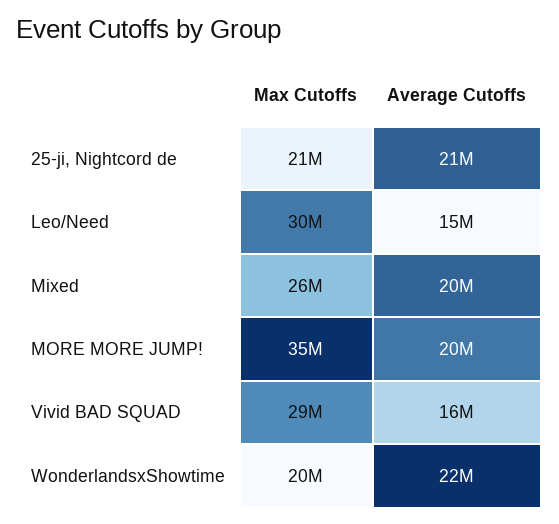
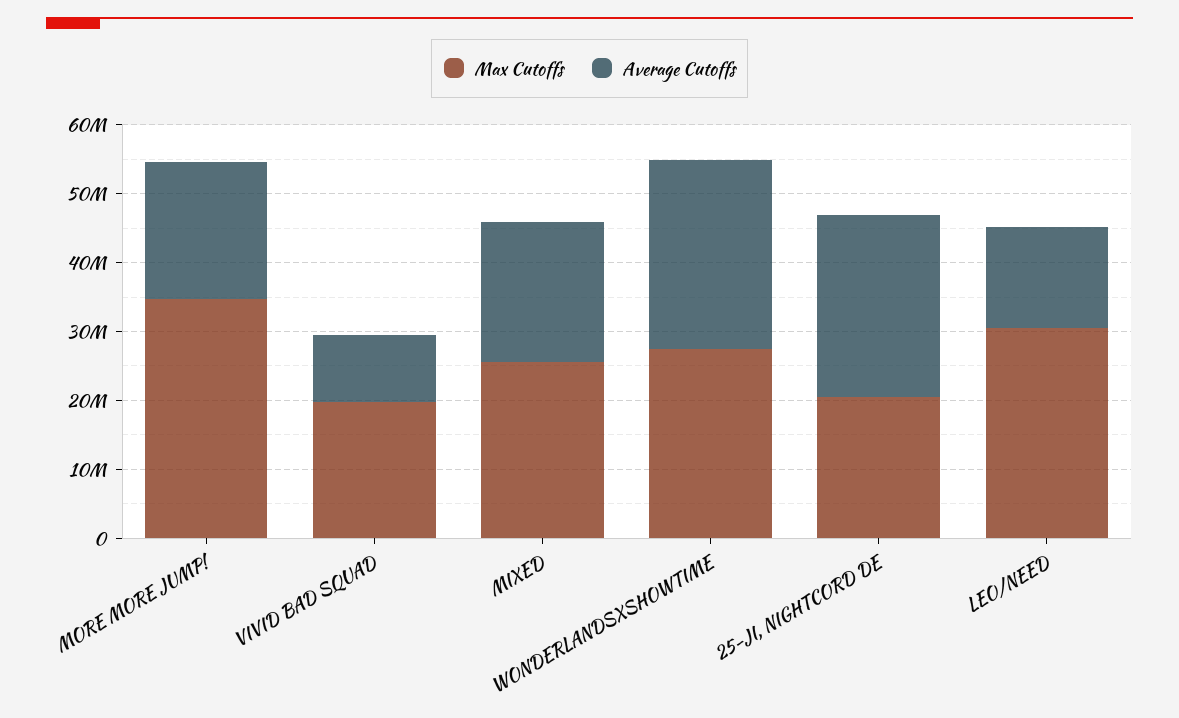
Average Cutoffs, 25-ji, Nightcord de: 21000000 -> 26000000
Max Cutoffs, Vivid BAD SQUAD: 29000000 -> 20000000
Average Cutoffs, Vivid BAD SQUAD: 16000000 -> 10000000
Max Cutoffs, WonderlandsxShowtime: 20000000 -> 28000000
Average Cutoffs, WonderlandsxShowtime: 22000000 -> 28000000

